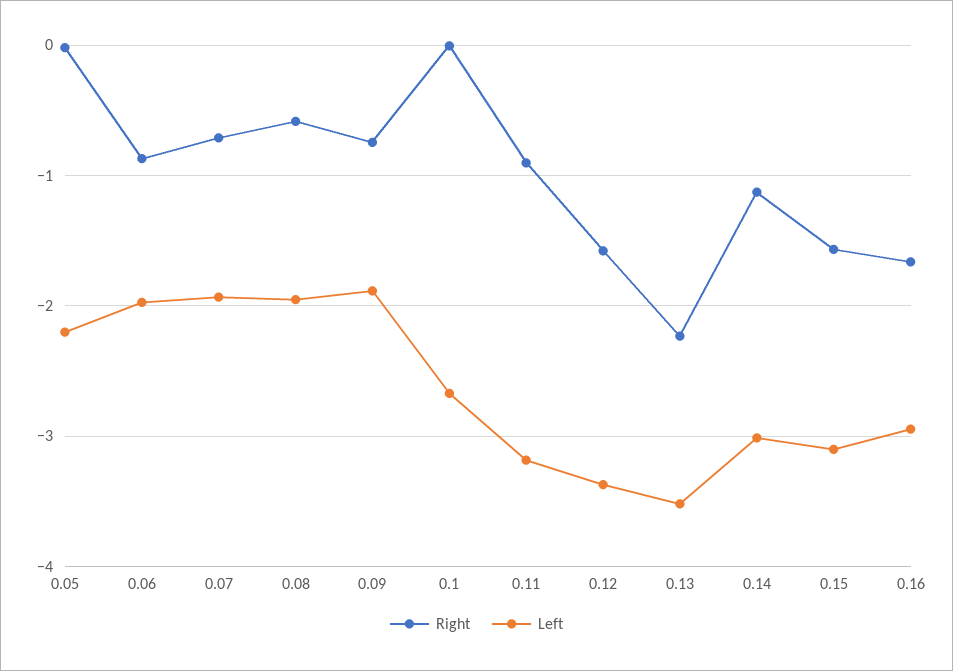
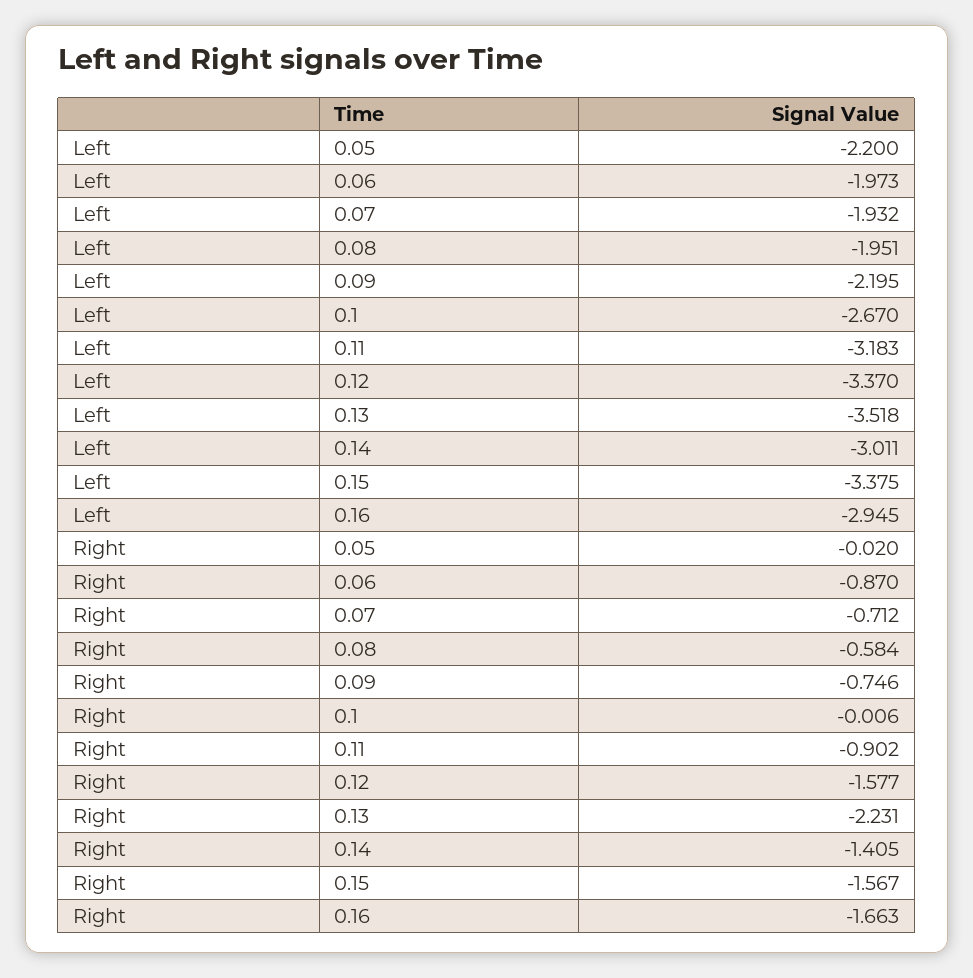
Left, 0.09: -1.9 -> -2.195
Right, 0.14: -1.1 -> -1.405
Left, 0.15: -3.1 -> -3.375

